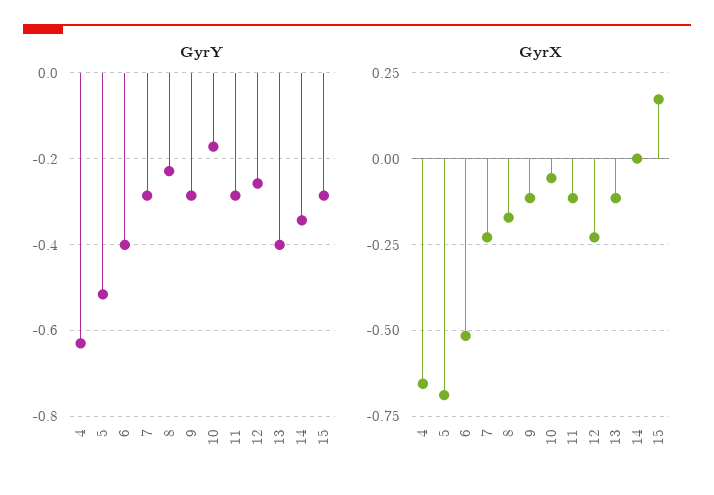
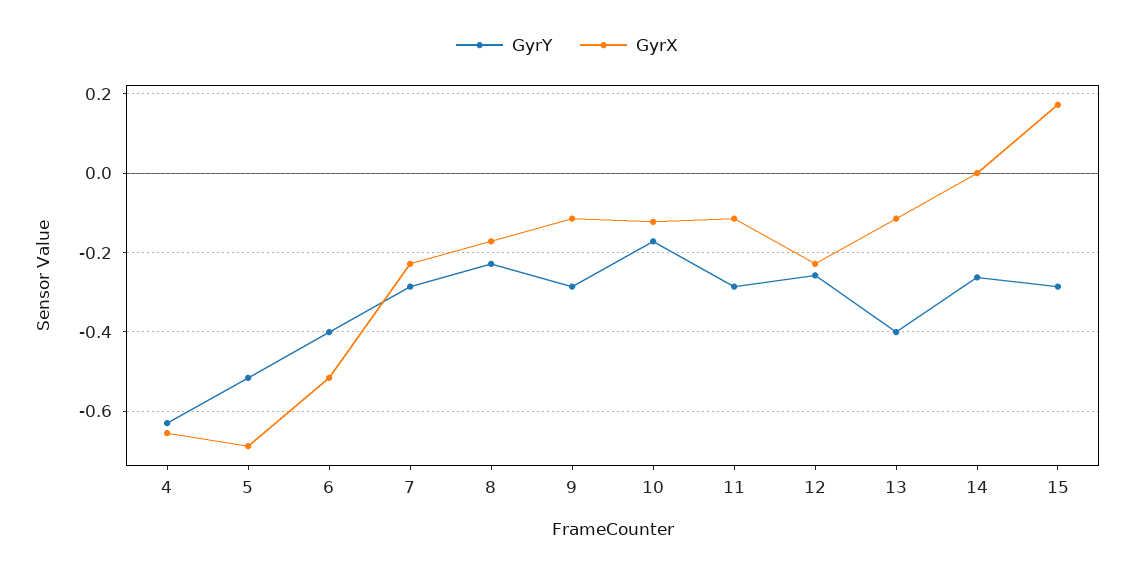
GyrY, 14: -0.34 -> -0.26
GyrX, 10: -0.05 -> -0.12

